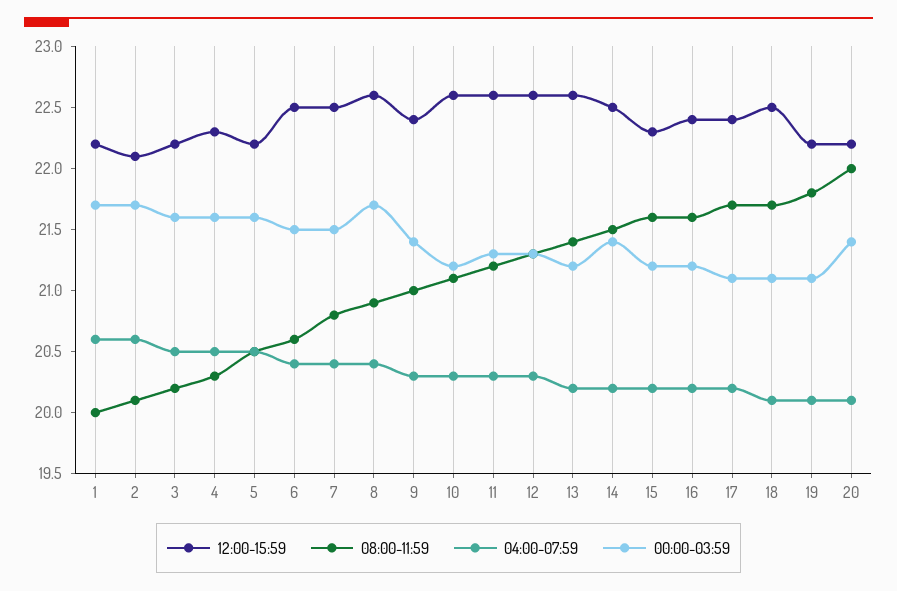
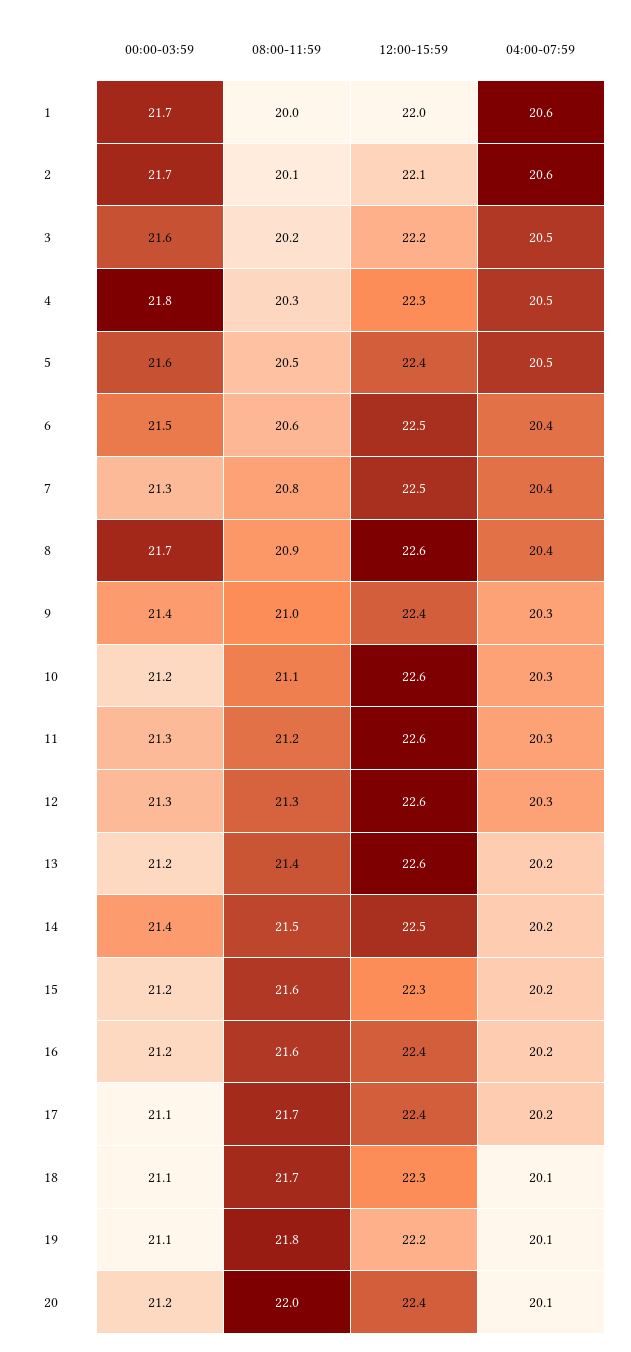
12:00-15:59, 1: 22.2 -> 22
00:00-03:59, 4: 21.6 -> 21.8
12:00-15:59, 5: 22.2 -> 22.4
00:00-03:59, 7: 21.5 -> 21.3
12:00-15:59, 18: 22.5 -> 22.3
12:00-15:59, 20: 22.2 -> 22.4
00:00-03:59, 20: 21.4 -> 21.2

